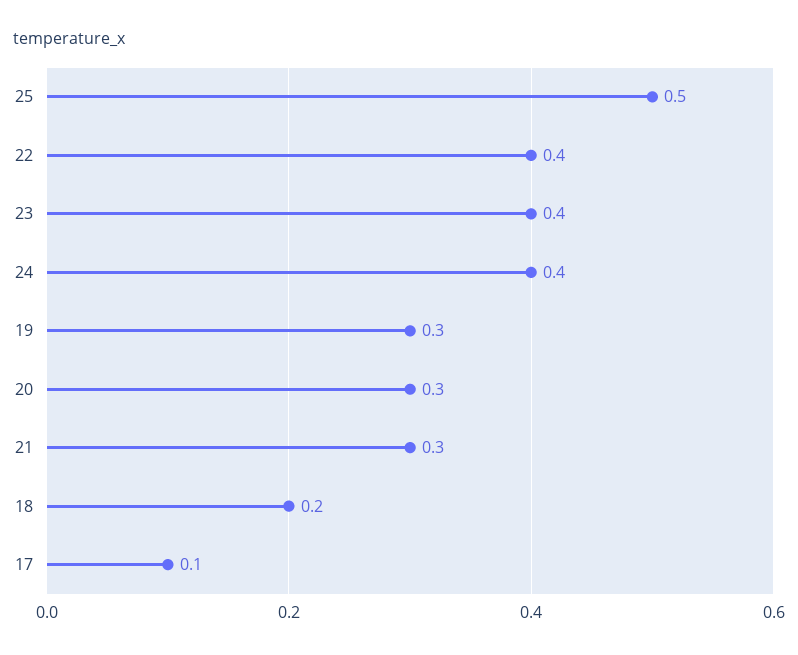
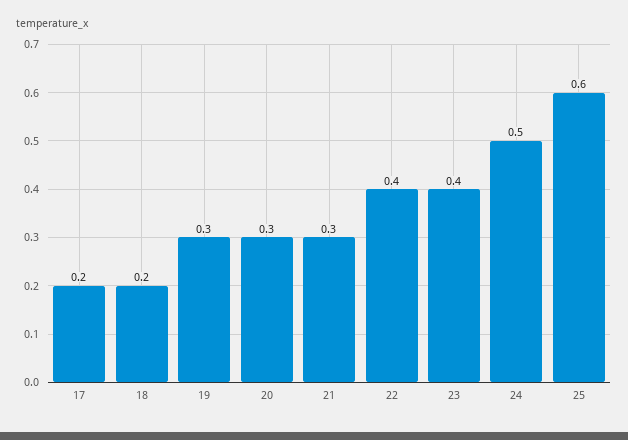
25: 0.5 -> 0.6
24: 0.4 -> 0.5
17: 0.1 -> 0.2

